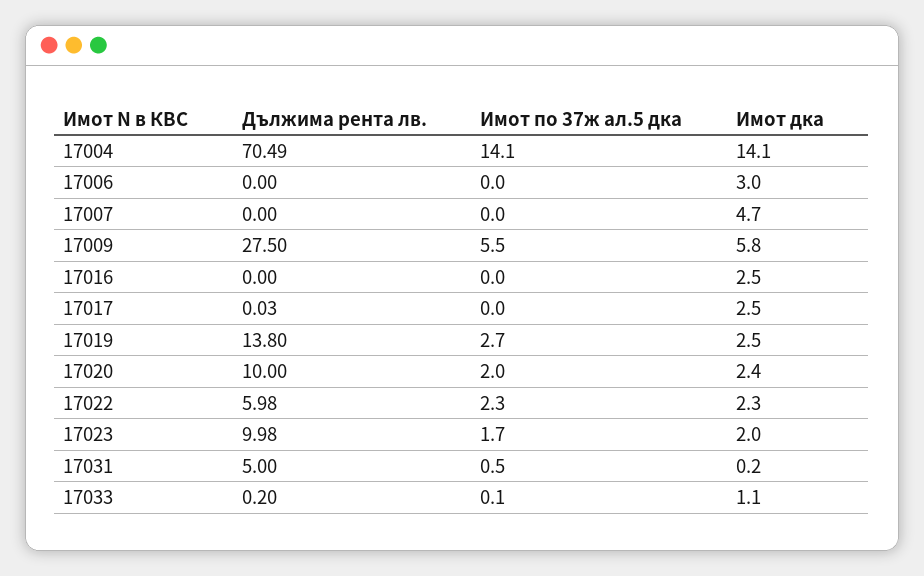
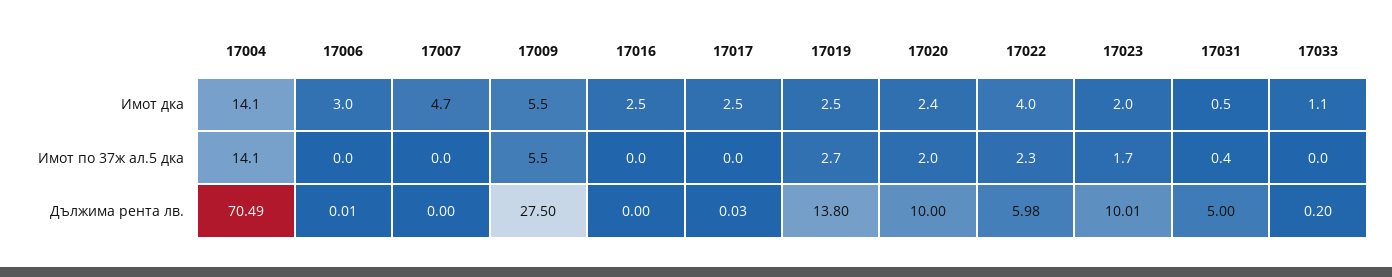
Дължима рента лв., 17006: 0 -> 0.01
Имот дка, 17009: 5.8 -> 5.5
Имот дка, 17022: 2.3 -> 4
Дължима рента лв., 17023: 9.98 -> 10.01
Имот по 37ж ал.5 дка, 17031: 0.5 -> 0.4
Имот дка, 17031: 0.2 -> 0.5
Имот по 37ж ал.5 дка, 17033: 0.1 -> 0

